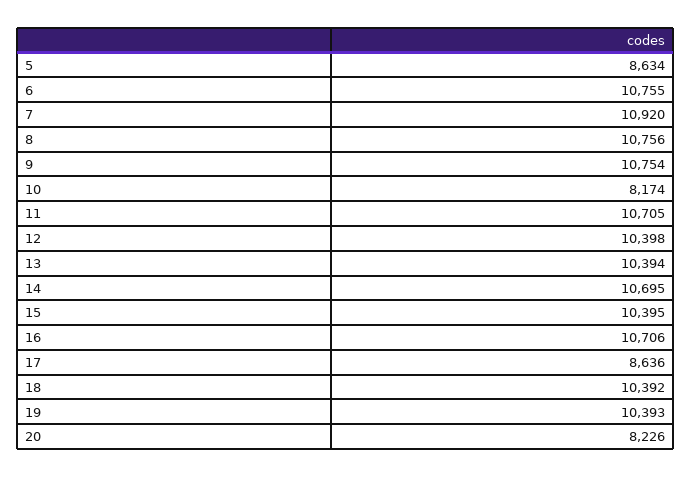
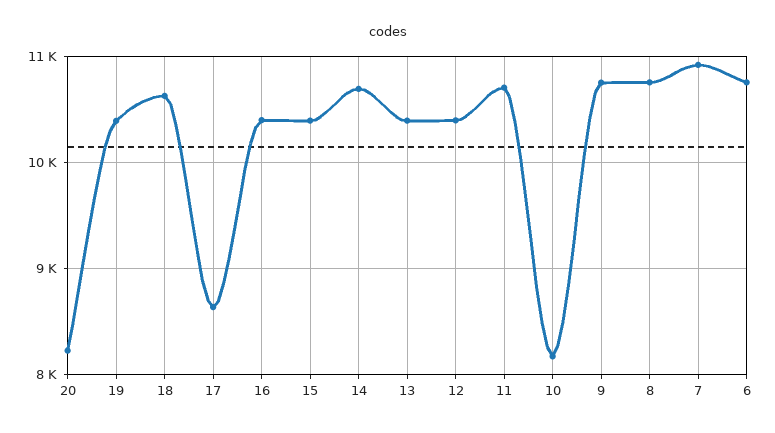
5: 8634 -> none
16: 10706 -> 10400
18: 10392 -> 10600

